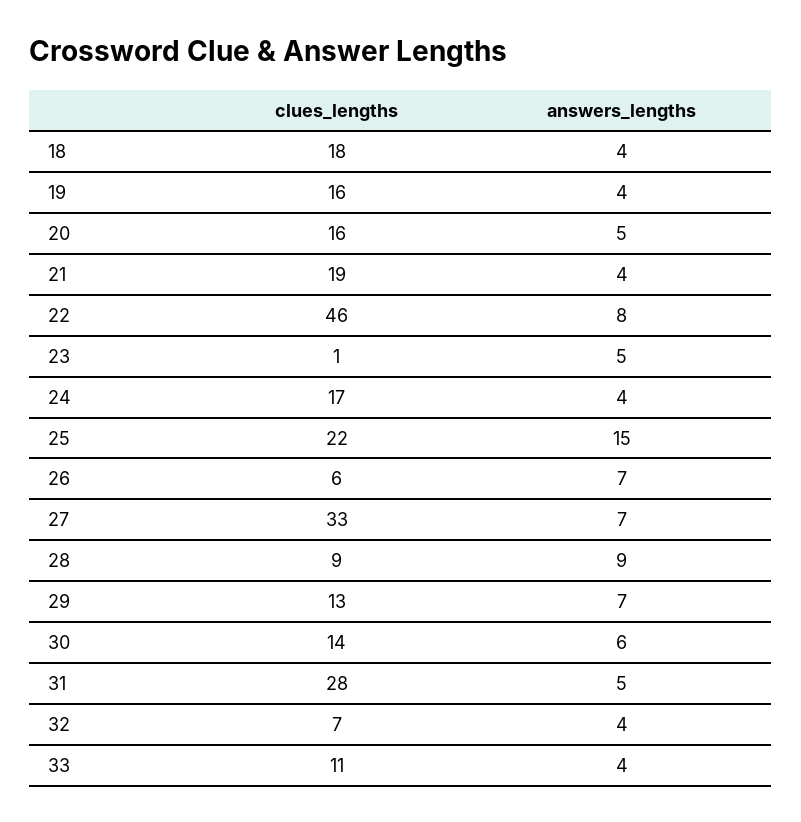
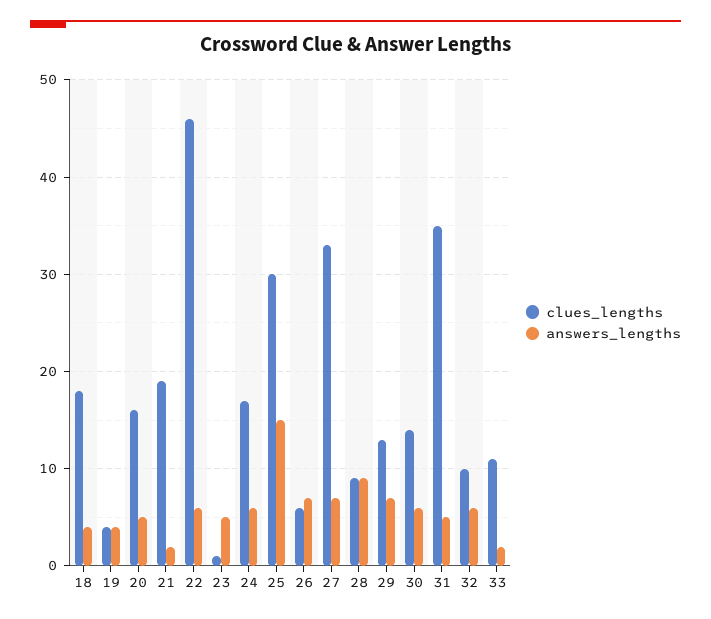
clues_lengths, 19: 16 -> 4
answers_lengths, 21: 4 -> 2
answers_lengths, 22: 8 -> 6
answers_lengths, 24: 4 -> 6
clues_lengths, 25: 22 -> 30
clues_lengths, 31: 28 -> 35
clues_lengths, 32: 7 -> 10
answers_lengths, 32: 4 -> 6
answers_lengths, 33: 4 -> 2

